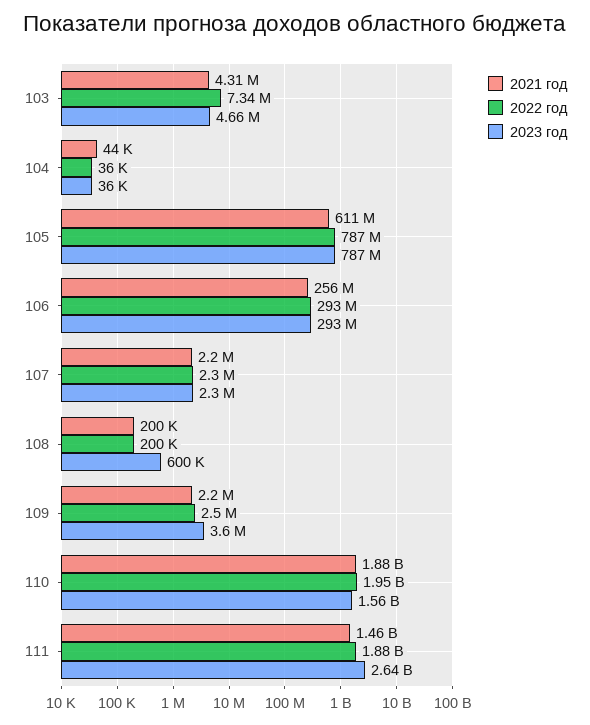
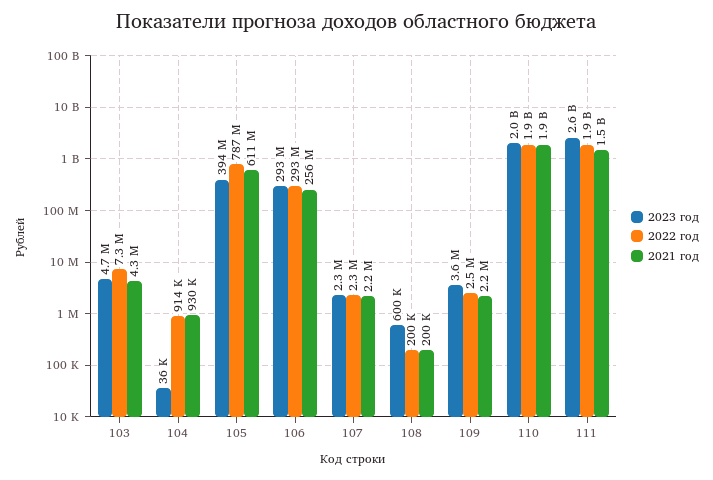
2021 год, 104: 44000 -> 930000
2022 год, 104: 36000 -> 914000
2023 год, 105: 787000000 -> 394000000
2023 год, 110: 1560000000 -> 2000000000

